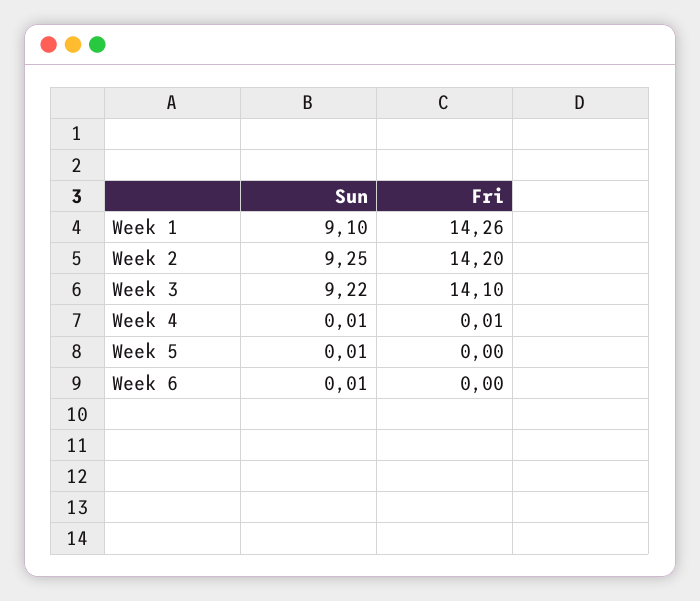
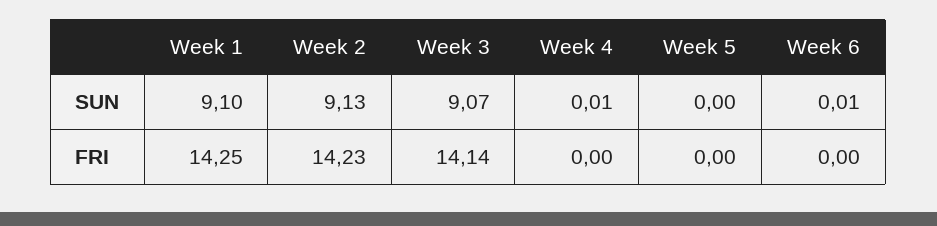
Fri, Week 1: 14.26 -> 14.25
Sun, Week 2: 9.25 -> 9.13
Fri, Week 2: 14.2 -> 14.23
Sun, Week 3: 9.22 -> 9.07
Fri, Week 3: 14.1 -> 14.14
Fri, Week 4: 0.01 -> 0
Sun, Week 5: 0.01 -> 0

